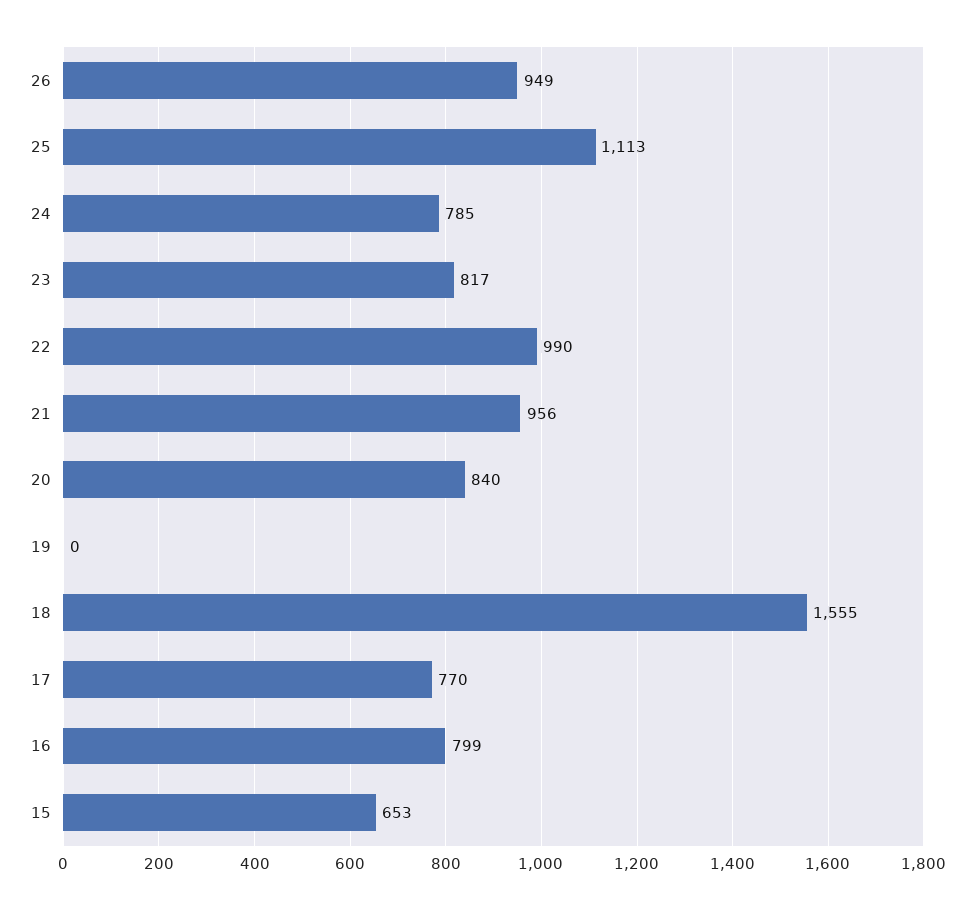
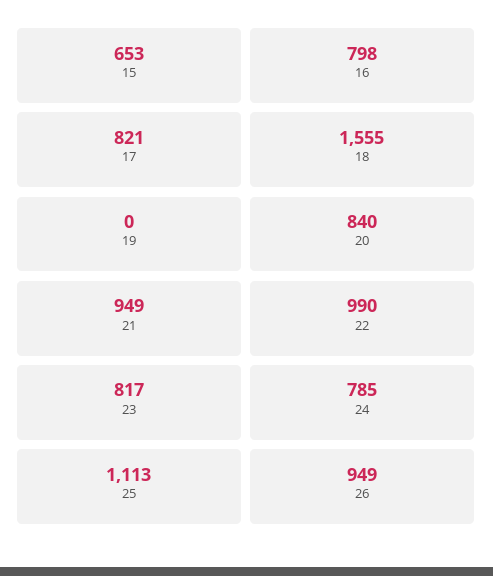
21: 956 -> 949
17: 770 -> 821
16: 799 -> 798

